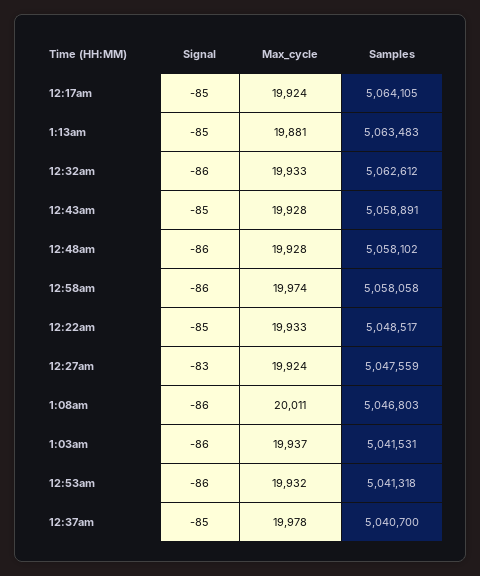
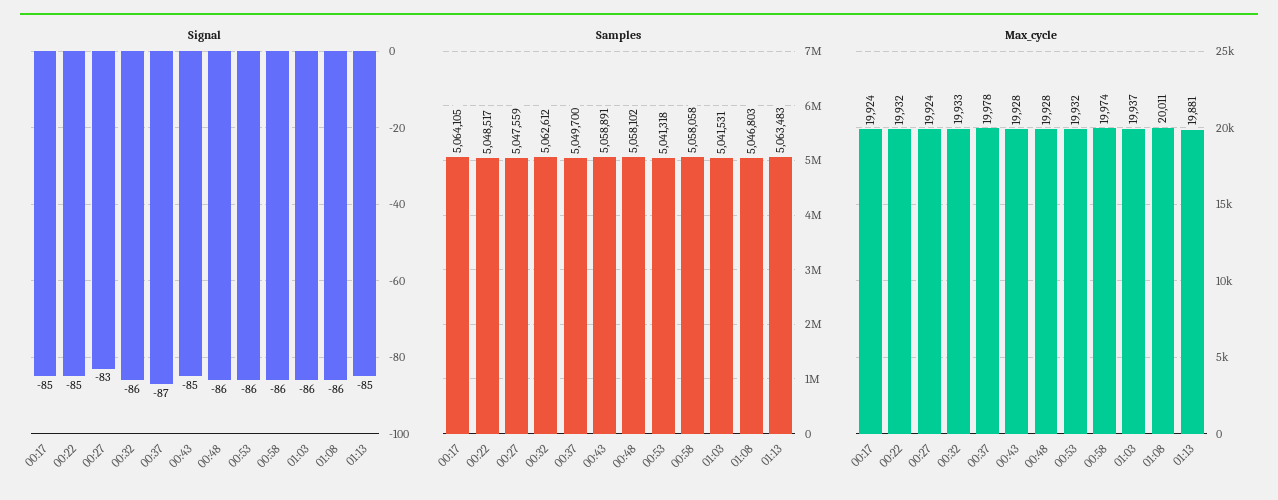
Max_cycle, 12:22am: 19933 -> 19932
Signal, 12:37am: -85 -> -87
Samples, 12:37am: 5040700 -> 5049700

